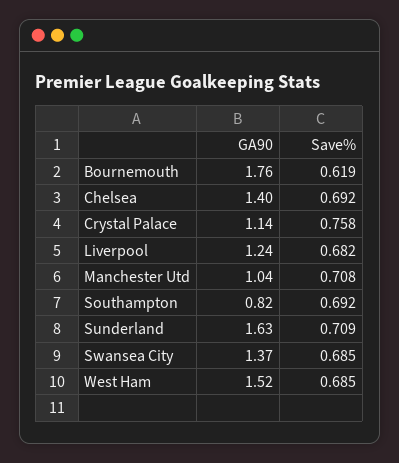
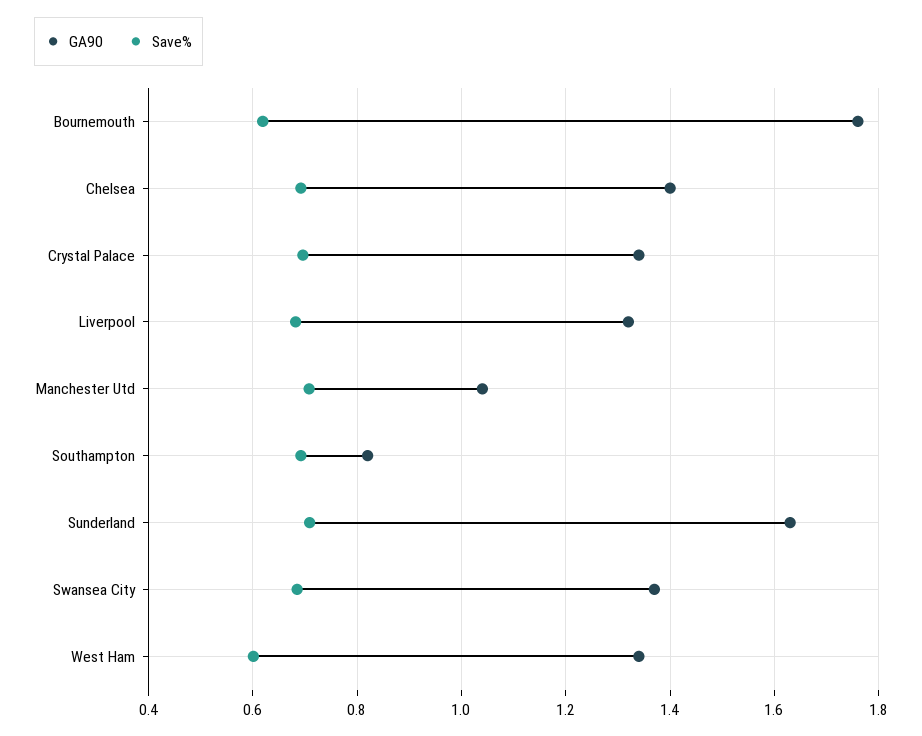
GA90, Crystal Palace: 1.14 -> 1.34
Save%, Crystal Palace: 0.758 -> 0.7
GA90, Liverpool: 1.24 -> 1.32
GA90, West Ham: 1.52 -> 1.34
Save%, West Ham: 0.685 -> 0.6

